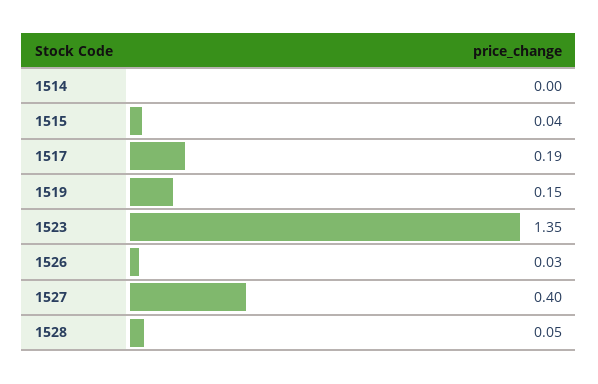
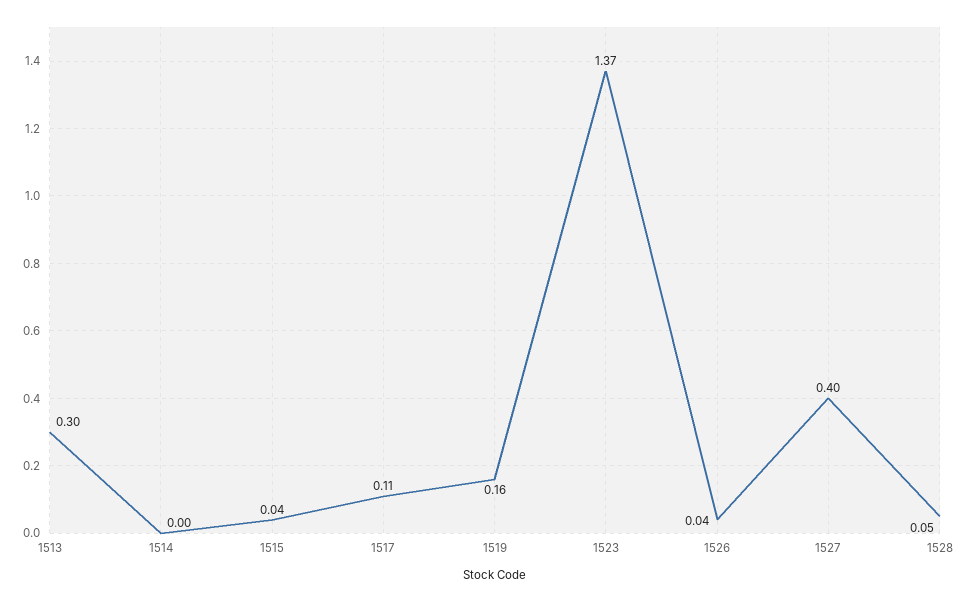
1517: 0.19 -> 0.11
1519: 0.15 -> 0.16
1523: 1.35 -> 1.37
1526: 0.03 -> 0.04
1513: none -> 0.3

